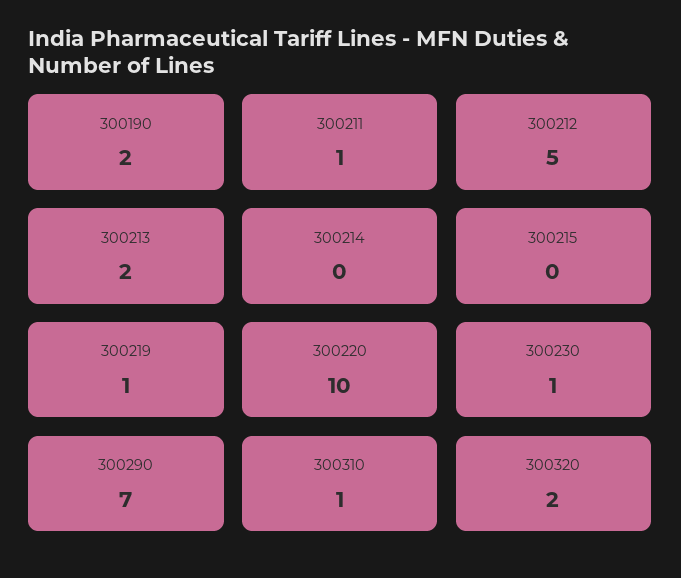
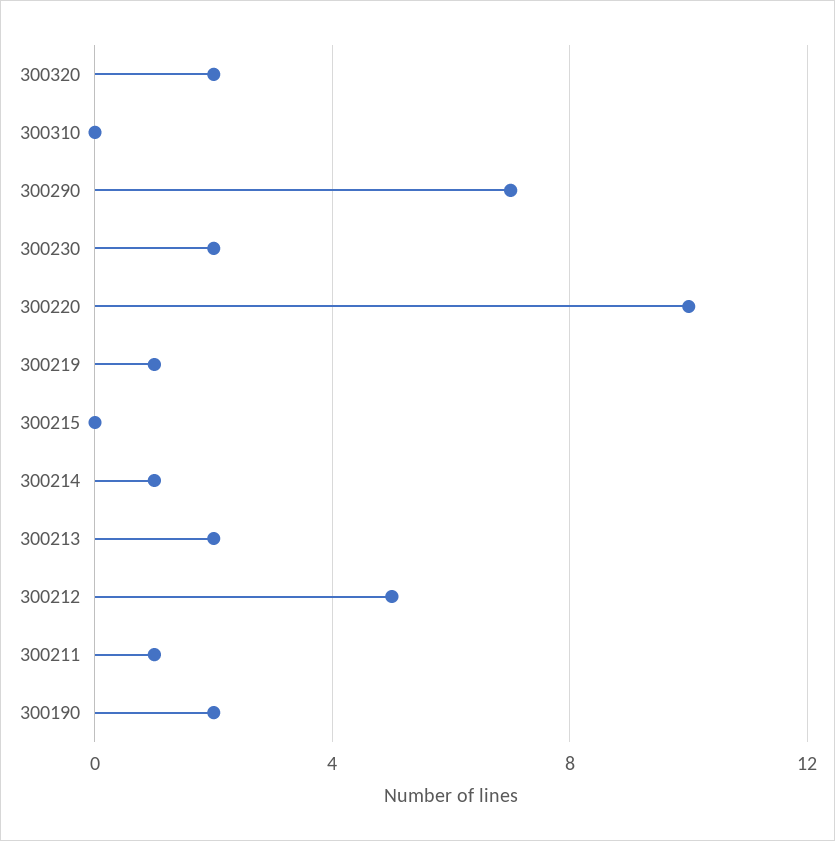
300214: 0 -> 1
300230: 1 -> 2
300310: 1 -> 0

